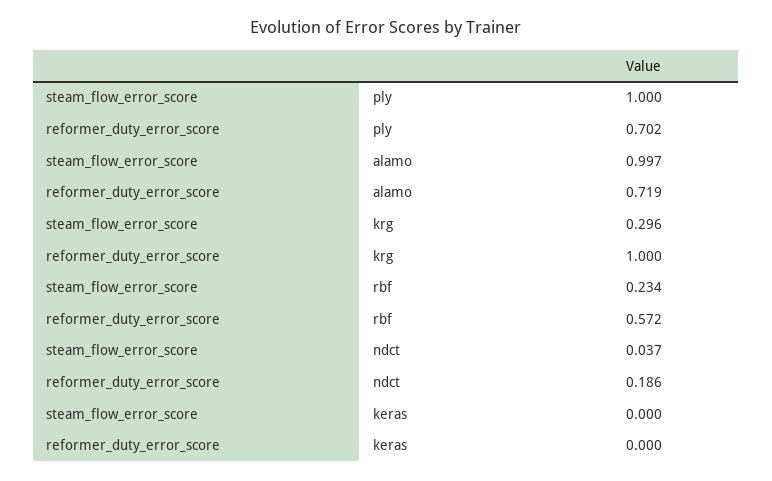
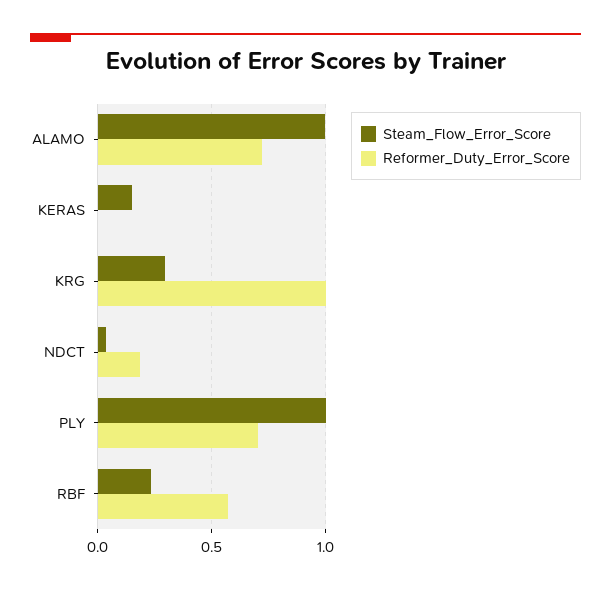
steam_flow_error_score, keras: 0 -> 0.15

